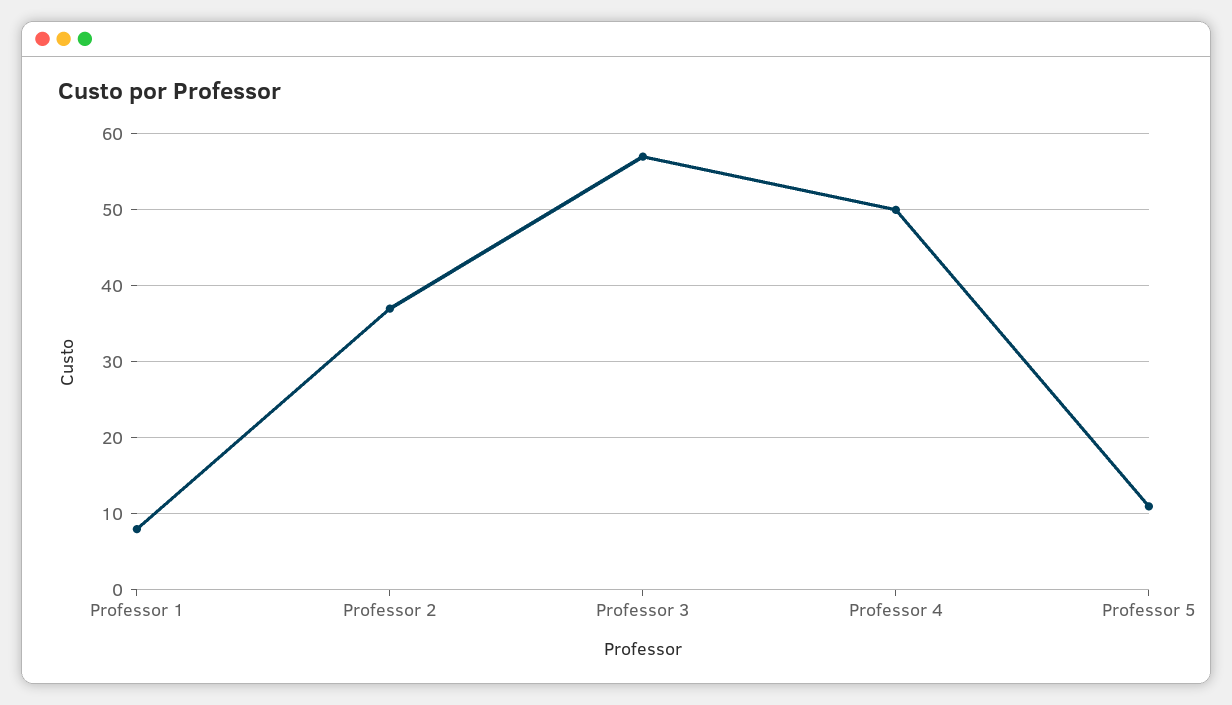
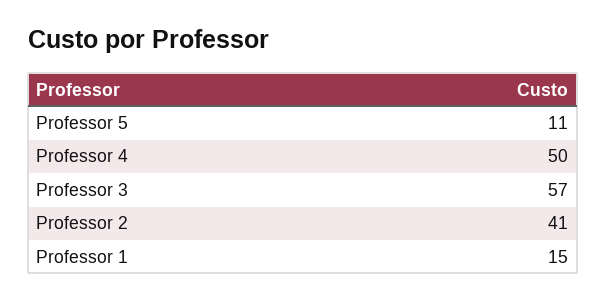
Professor 1: 8 -> 15
Professor 2: 37 -> 41

